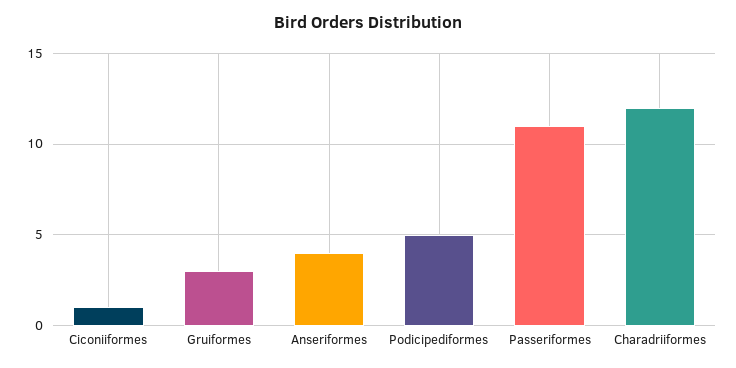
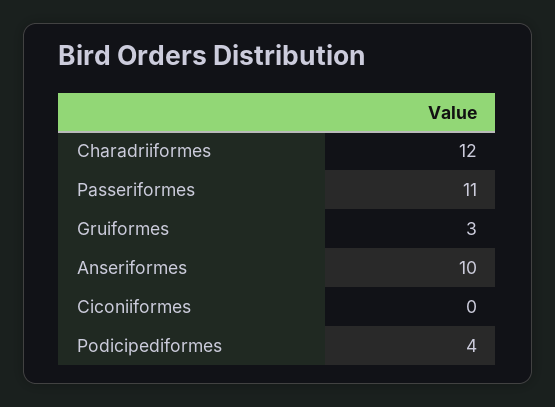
Ciconiiformes: 1 -> 0
Anseriformes: 4 -> 10
Podicipediformes: 5 -> 4

